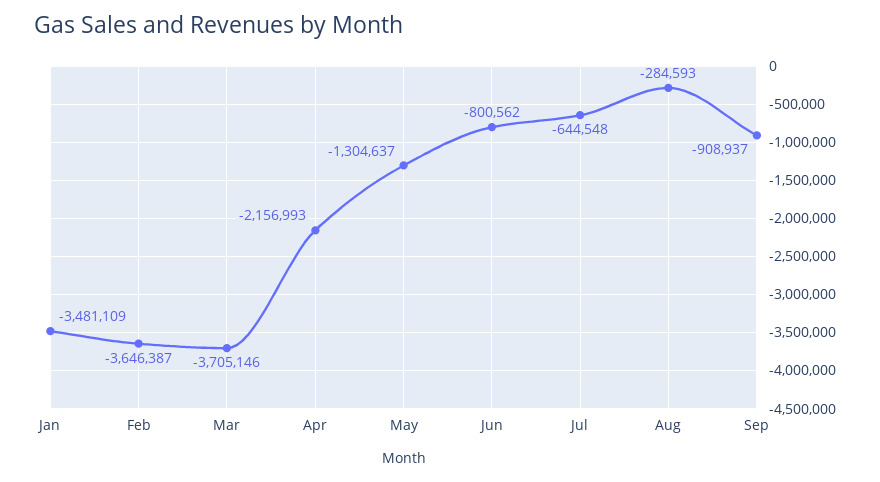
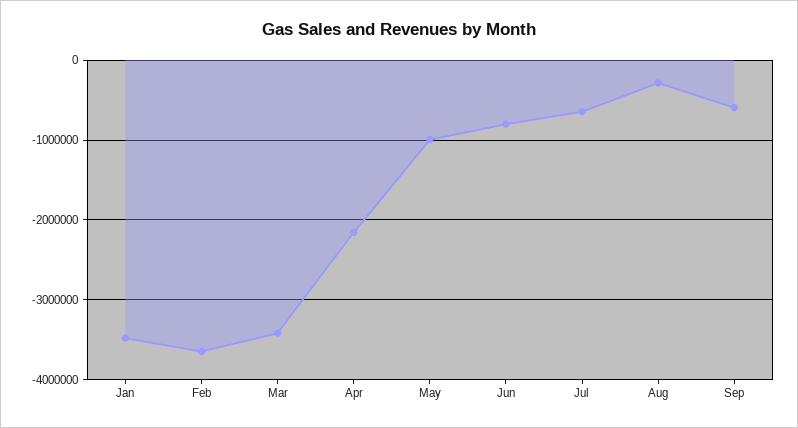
Mar: -3705146 -> -3400000
May: -1304637 -> -1000000
Sep: -908937 -> -600000

